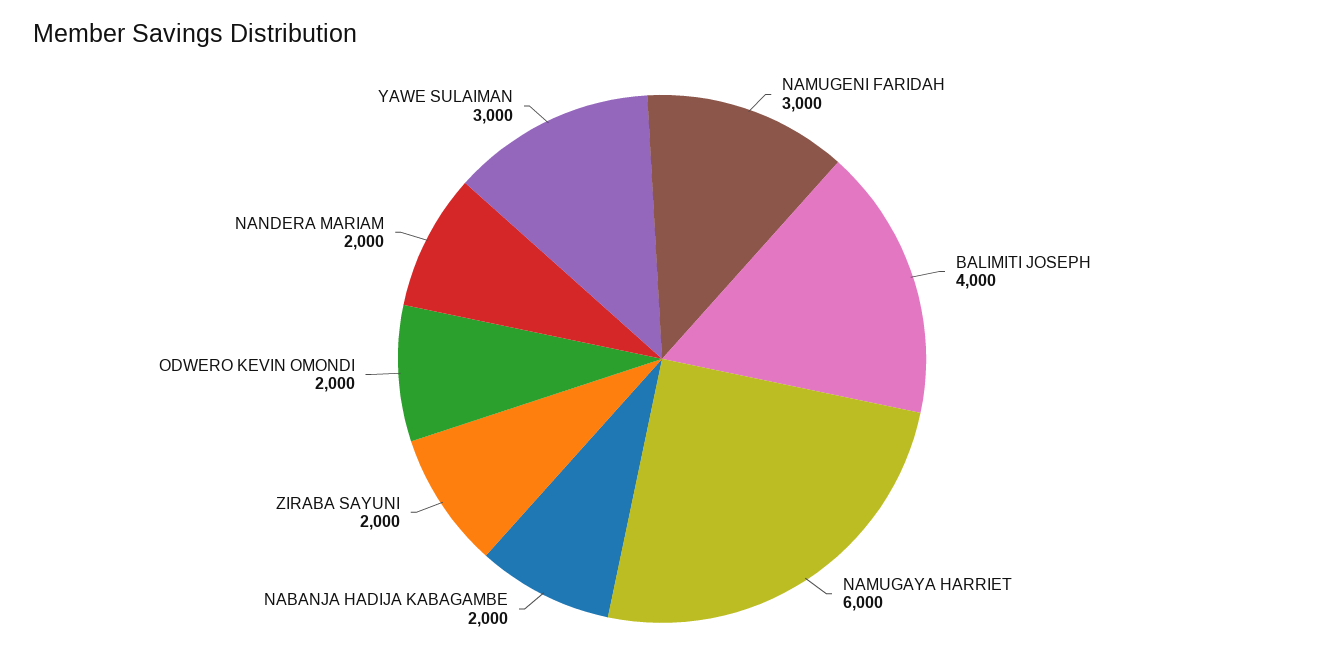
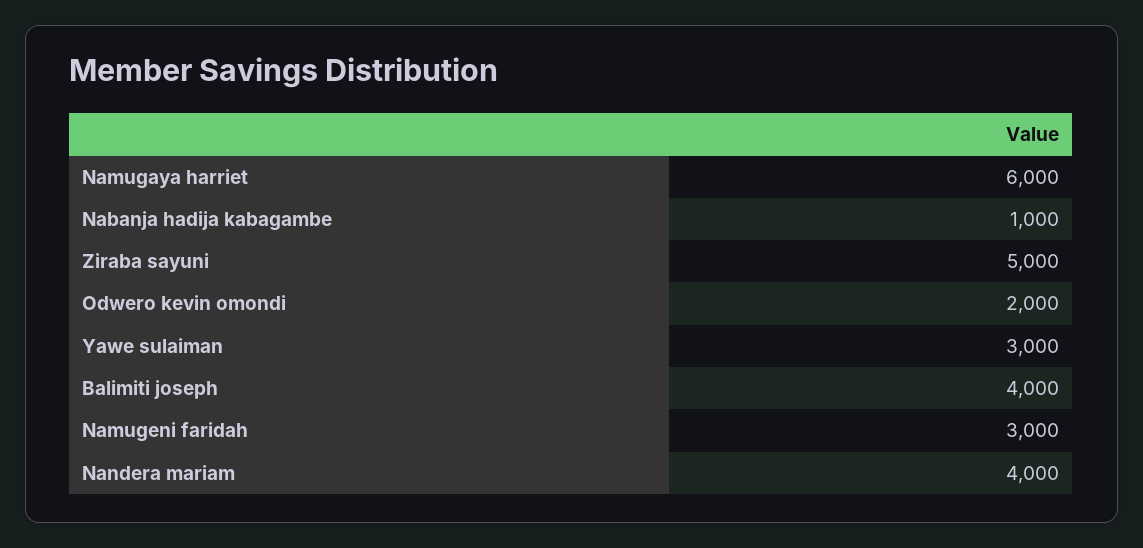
NABANJA HADIJA KABAGAMBE: 2000 -> 1000
ZIRABA SAYUNI: 2000 -> 5000
NANDERA MARIAM: 2000 -> 4000

